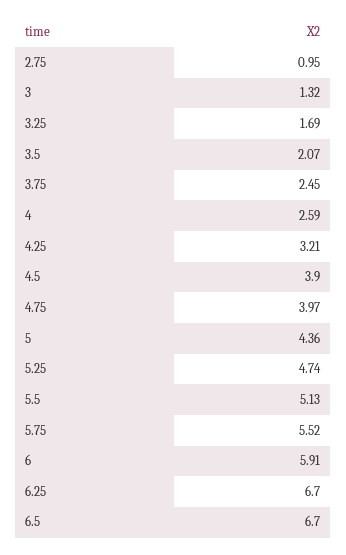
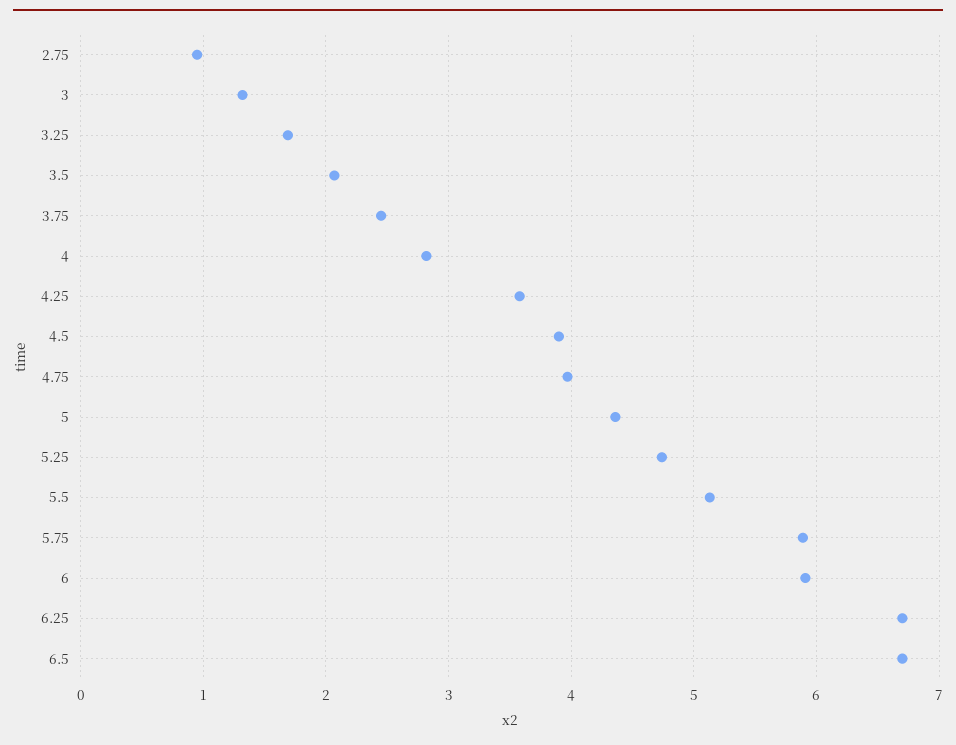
4: 2.59 -> 2.8
4.25: 3.21 -> 3.6
5.75: 5.52 -> 5.9

